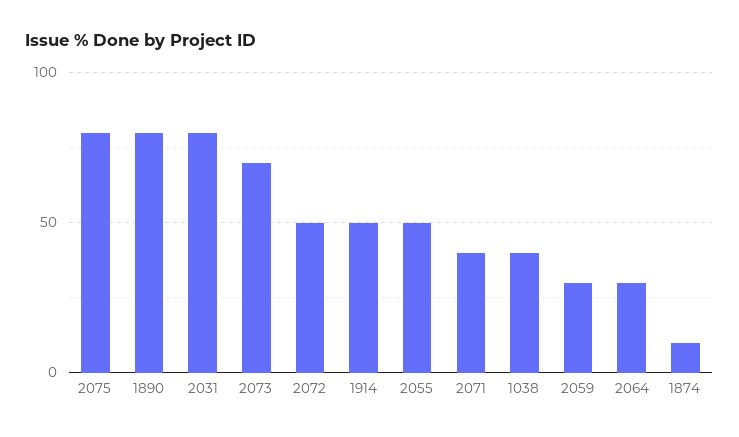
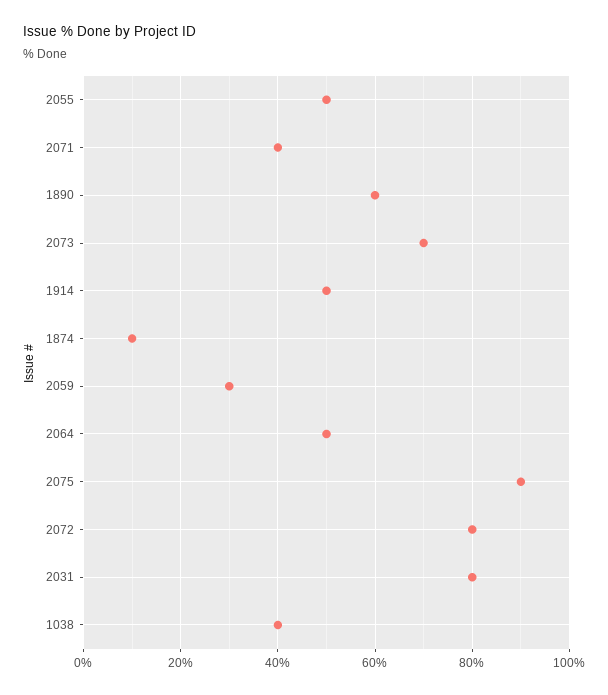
2075: 80 -> 90
1890: 80 -> 60
2072: 50 -> 80
2064: 30 -> 50

